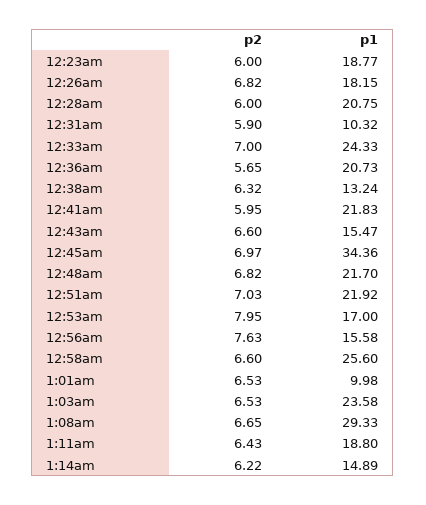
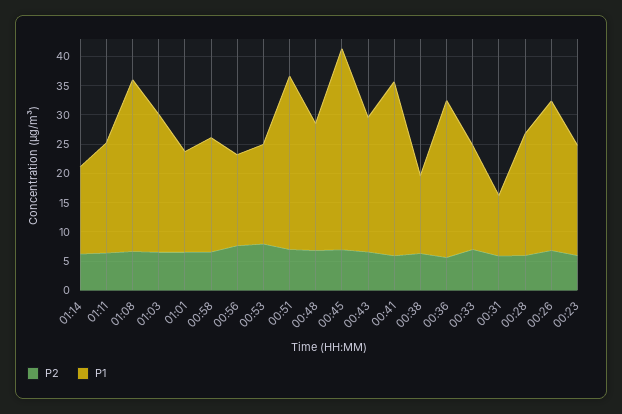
p1, 12:26am: 18.15 -> 25
p1, 12:33am: 24.33 -> 17.5
p1, 12:36am: 20.73 -> 27.5
p1, 12:41am: 21.83 -> 30
p1, 12:43am: 15.47 -> 22.5
p1, 12:51am: 21.92 -> 30
p1, 12:58am: 25.6 -> 20
p1, 1:01am: 9.98 -> 17.5

